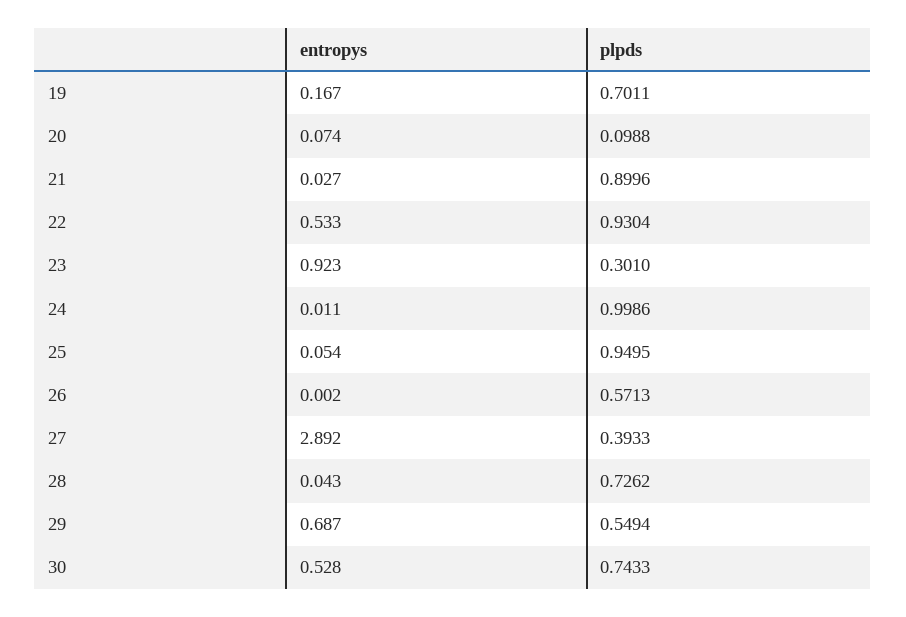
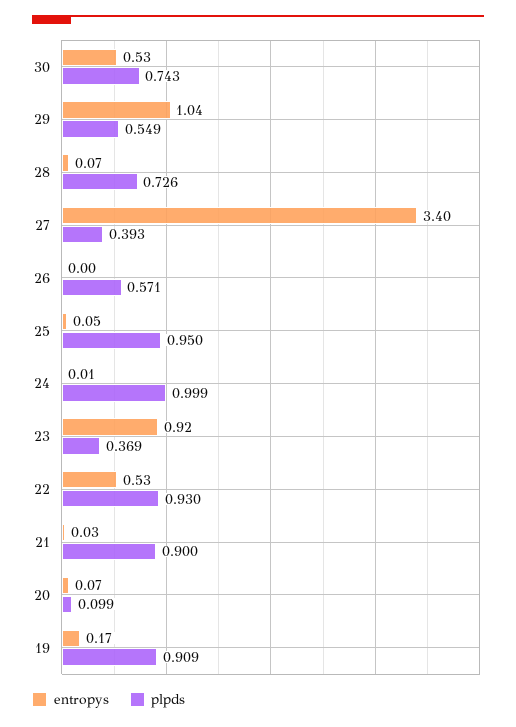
plpds, 19: 0.7011 -> 0.909
plpds, 23: 0.301 -> 0.369
entropys, 27: 2.892 -> 3.4
entropys, 28: 0.043 -> 0.07
entropys, 29: 0.687 -> 1.04

